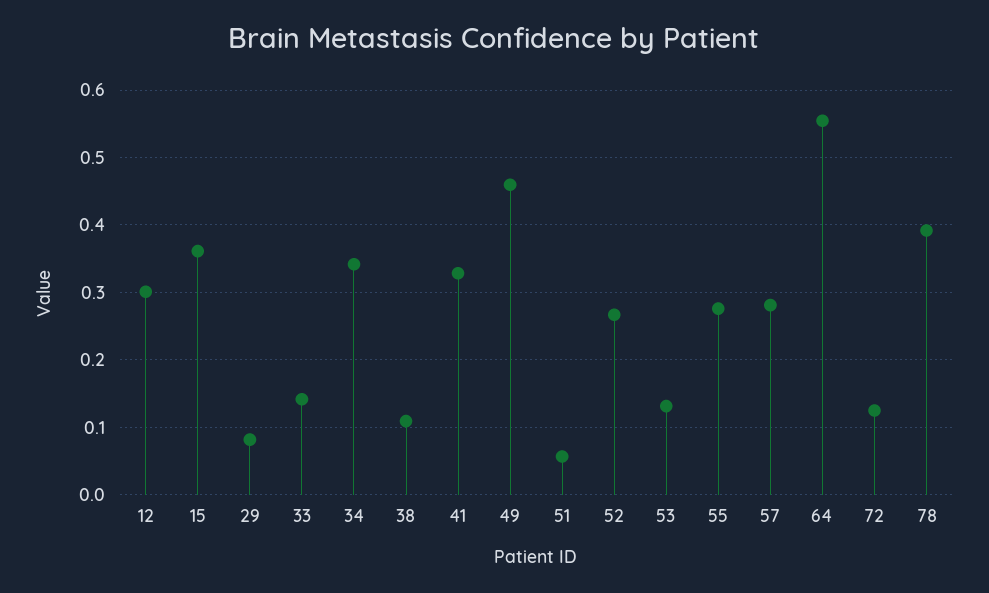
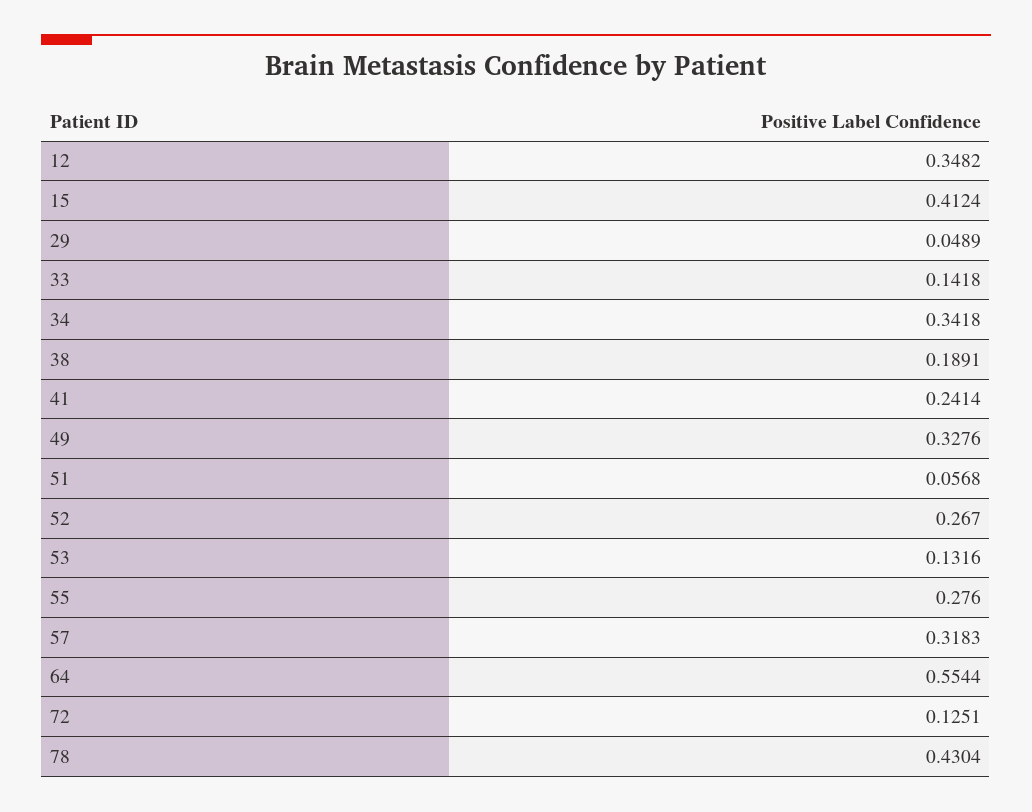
12: 0.3 -> 0.3482
15: 0.36 -> 0.4124
29: 0.08 -> 0.0489
38: 0.11 -> 0.1891
41: 0.33 -> 0.2414
49: 0.46 -> 0.3276
57: 0.28 -> 0.3183
78: 0.39 -> 0.4304

